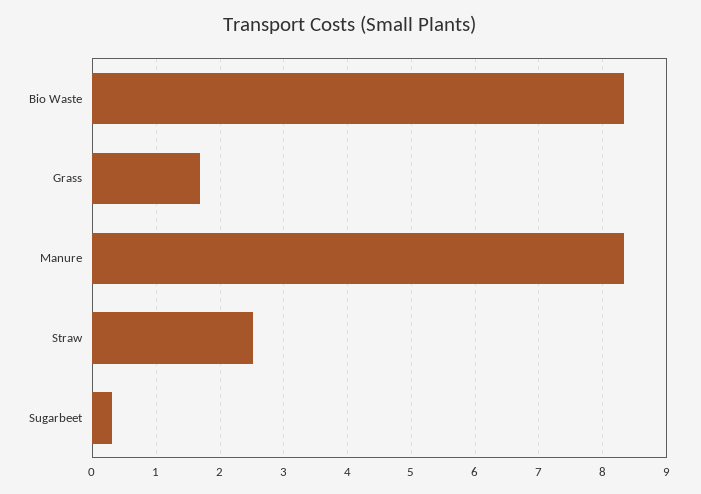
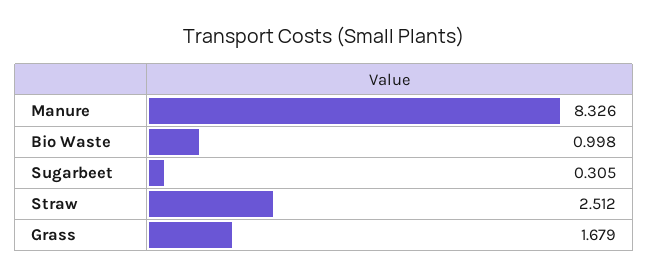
Bio Waste: 8.3 -> 0.998

